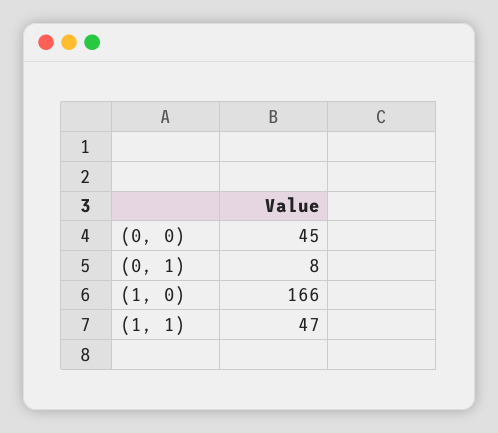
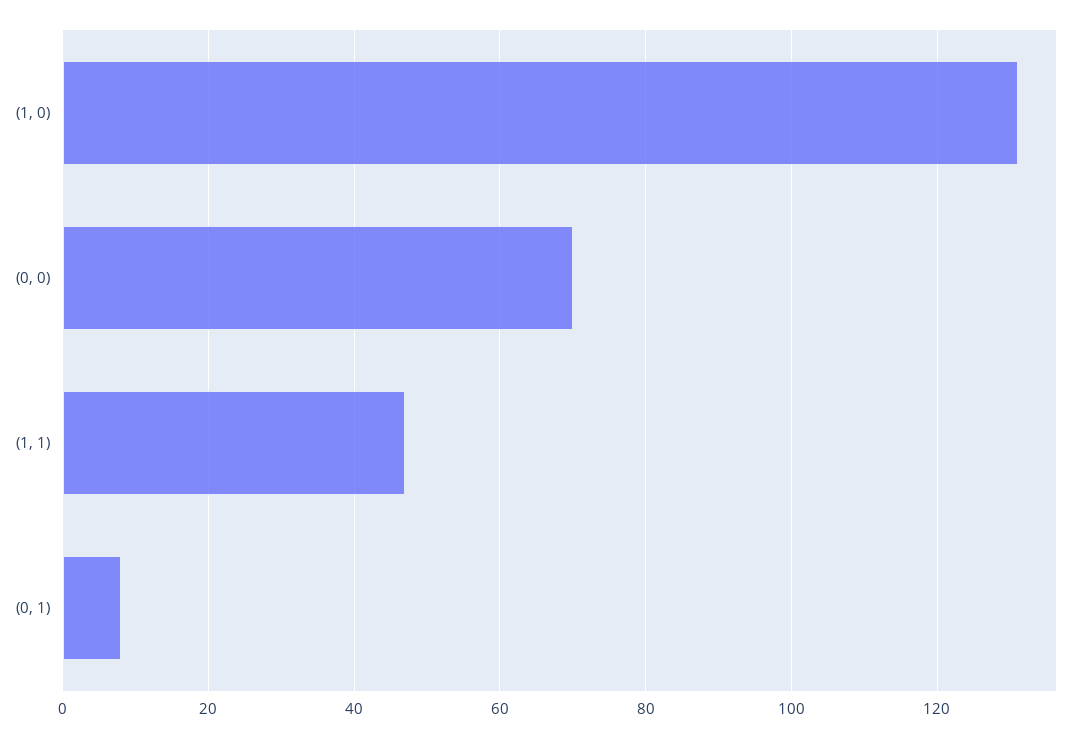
(0, 0): 45 -> 70
(1, 0): 166 -> 130

